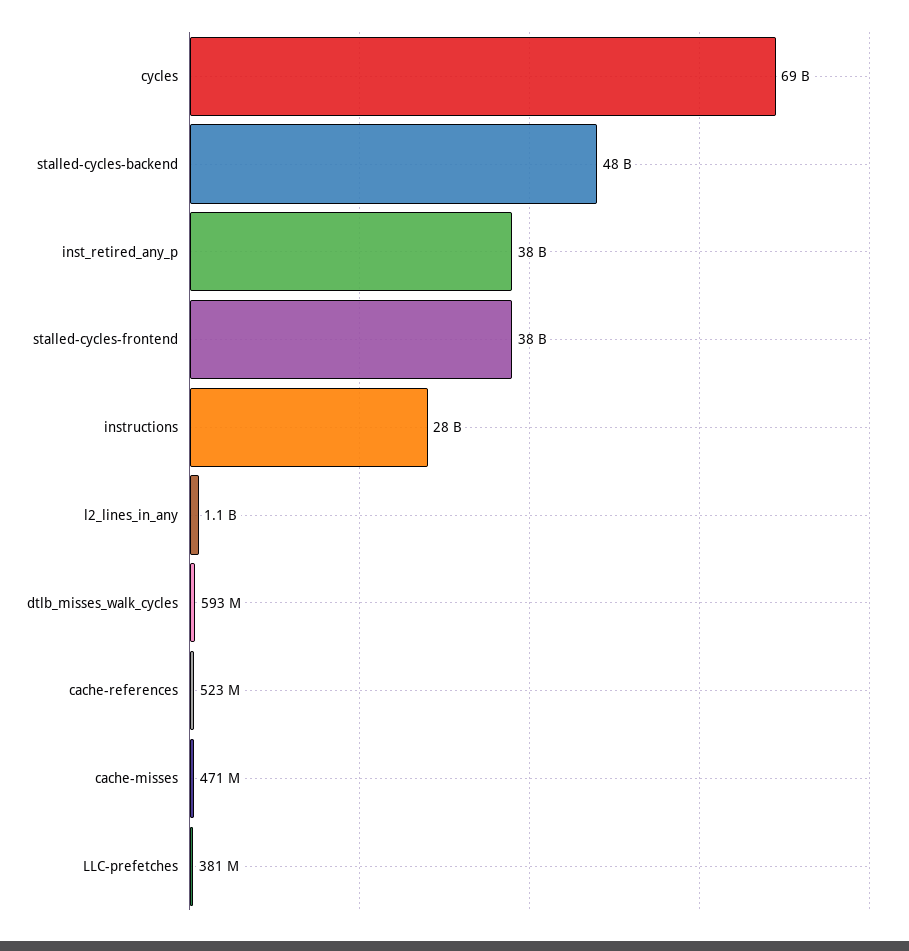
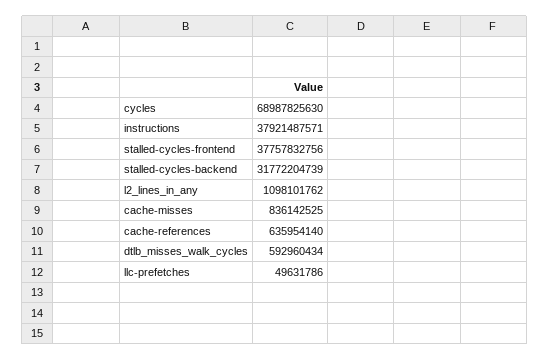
stalled-cycles-backend: 48000000000 -> 31772204739
inst_retired_any_p: 38000000000 -> none
instructions: 28000000000 -> 37921487571
cache-references: 523000000 -> 635954140
cache-misses: 471000000 -> 836142525
LLC-prefetches: 381000000 -> 49631786

